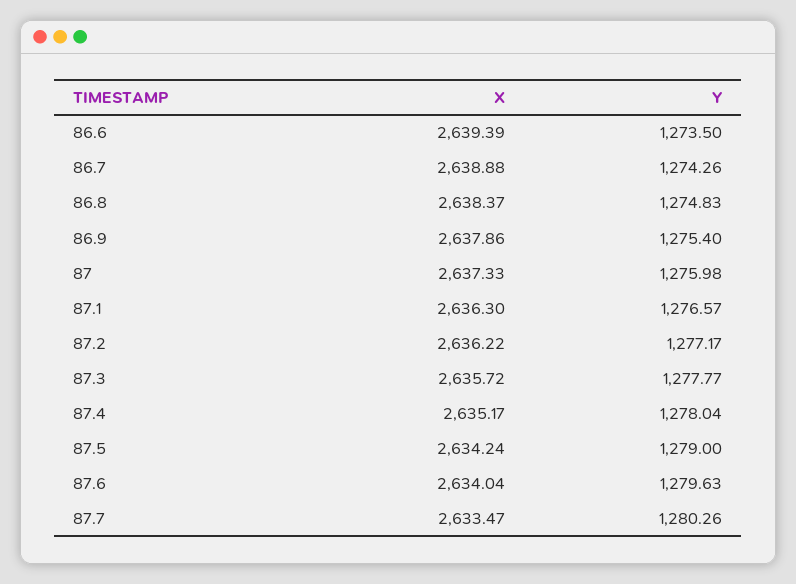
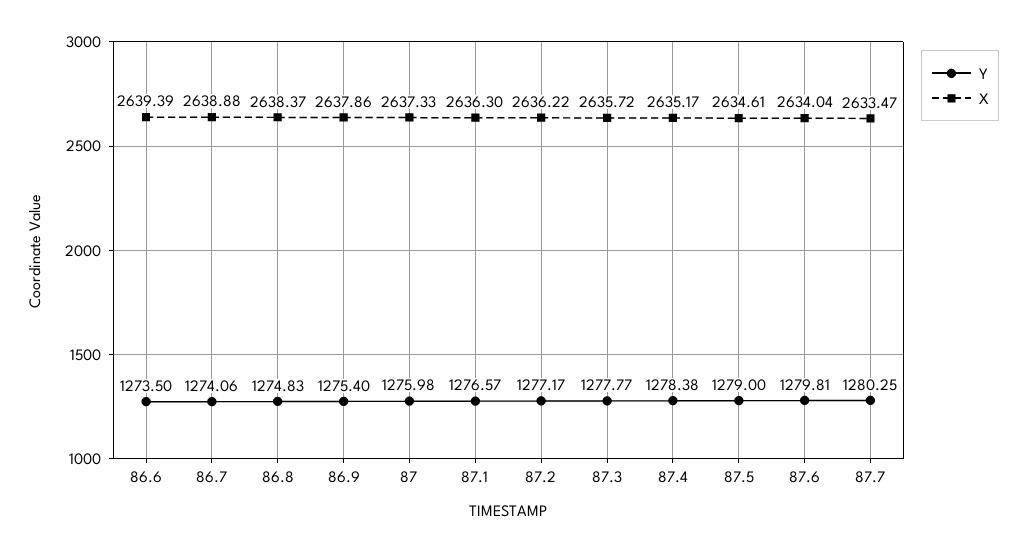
Y, 86.7: 1274.26 -> 1274.06
Y, 87.4: 1278.04 -> 1278.38
X, 87.5: 2634.24 -> 2634.61
Y, 87.6: 1279.63 -> 1279.81
Y, 87.7: 1280.26 -> 1280.25

